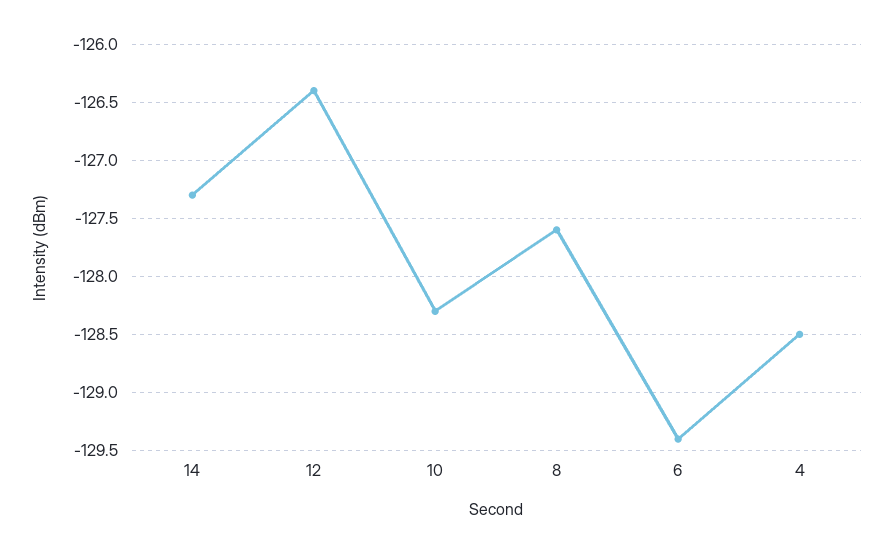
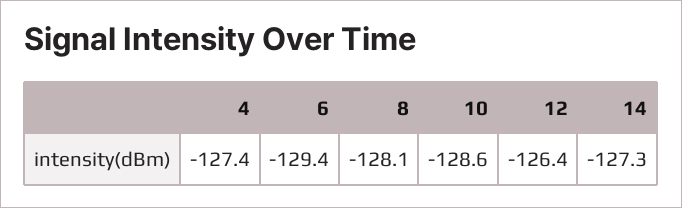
10: -128.3 -> -128.6
8: -127.6 -> -128.1
4: -128.5 -> -127.4

